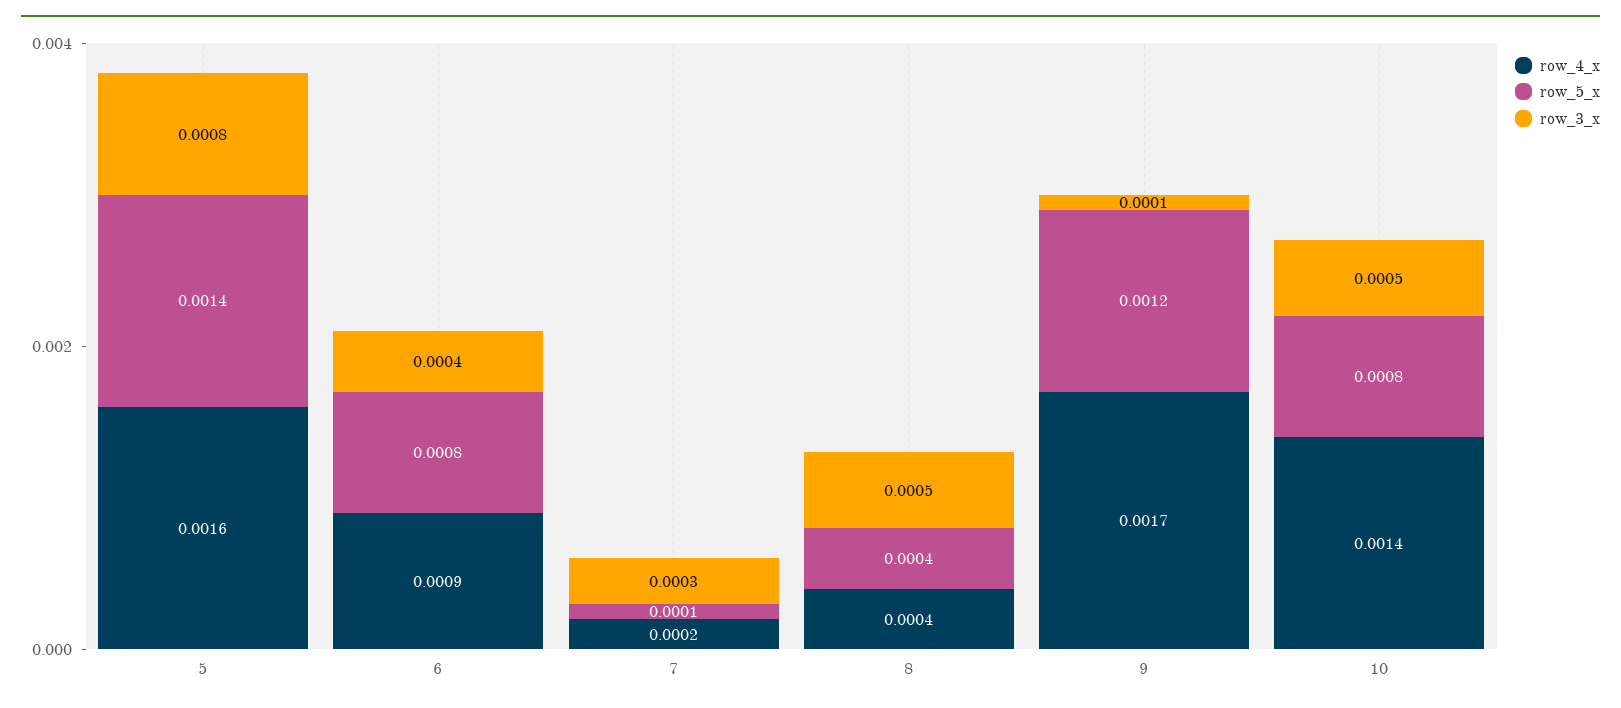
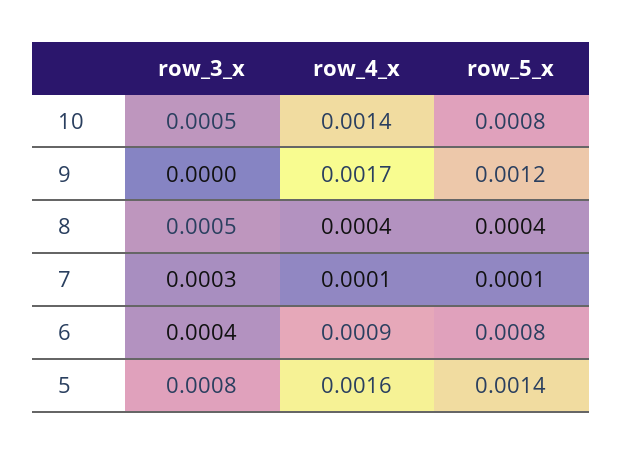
row_4_x, 7: 0.0002 -> 0.0001
row_3_x, 9: 0.0001 -> 0

